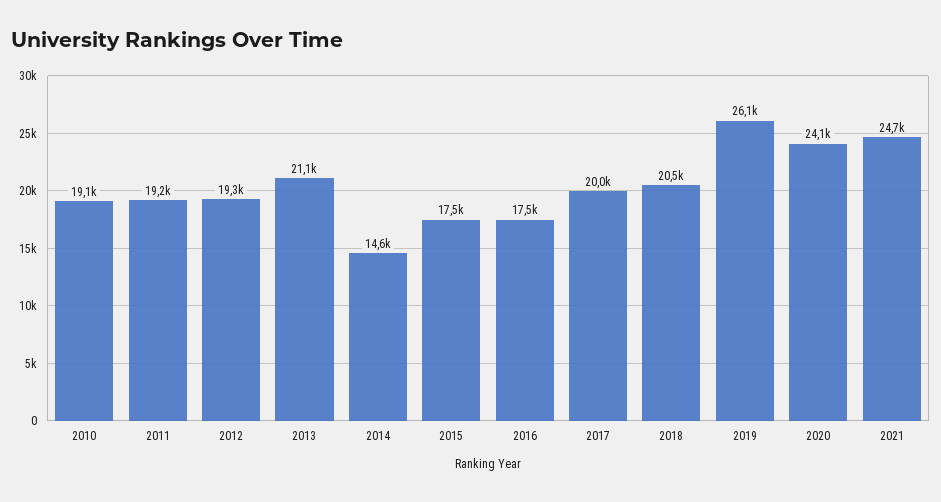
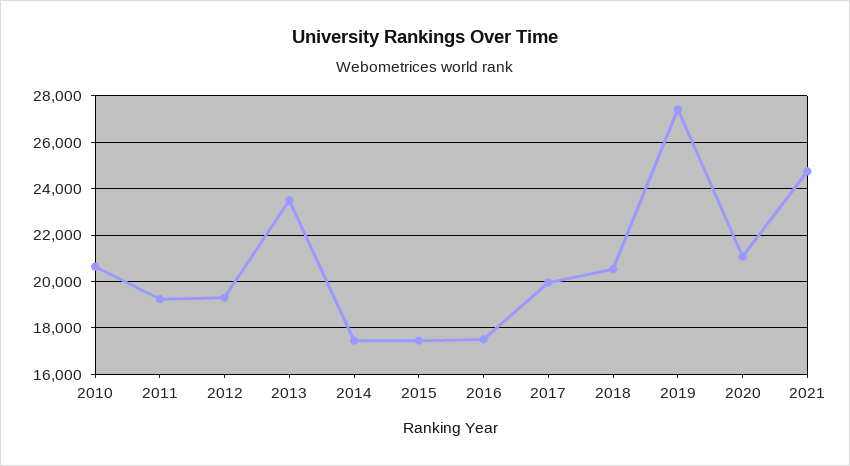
2010: 19100 -> 20500
2013: 21100 -> 23500
2014: 14600 -> 17500
2019: 26100 -> 27500
2020: 24100 -> 21000

